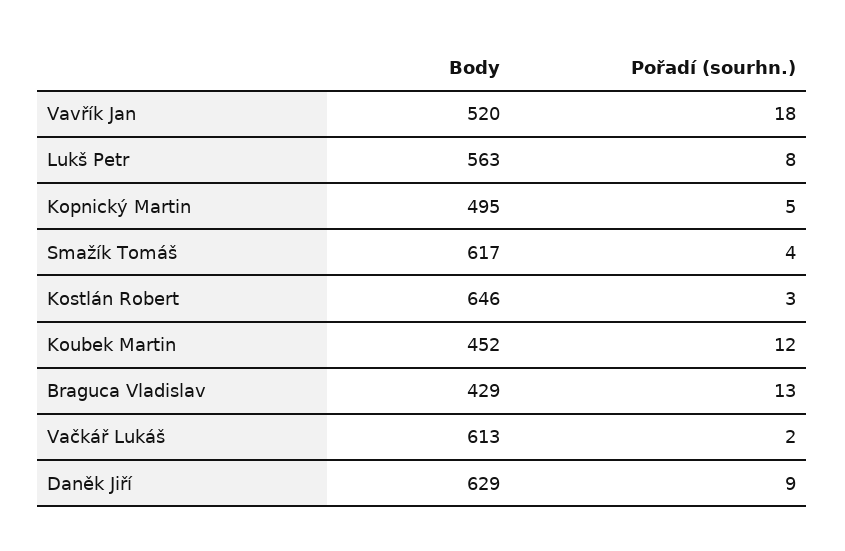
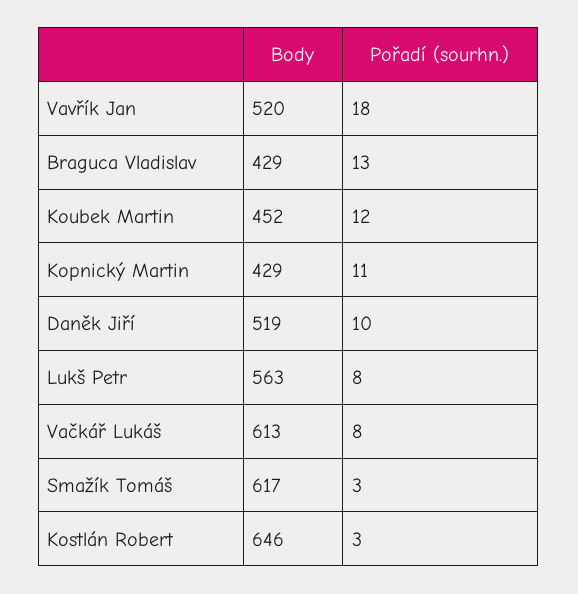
Body, Kopnický Martin: 495 -> 429
Pořadí (sourhn.), Kopnický Martin: 5 -> 11
Pořadí (sourhn.), Smažík Tomáš: 4 -> 3
Pořadí (sourhn.), Vačkář Lukáš: 2 -> 8
Body, Daněk Jiří: 629 -> 519
Pořadí (sourhn.), Daněk Jiří: 9 -> 10

